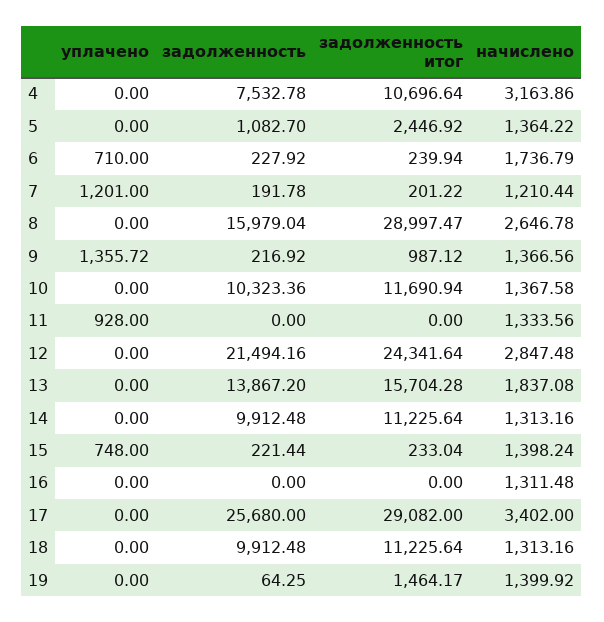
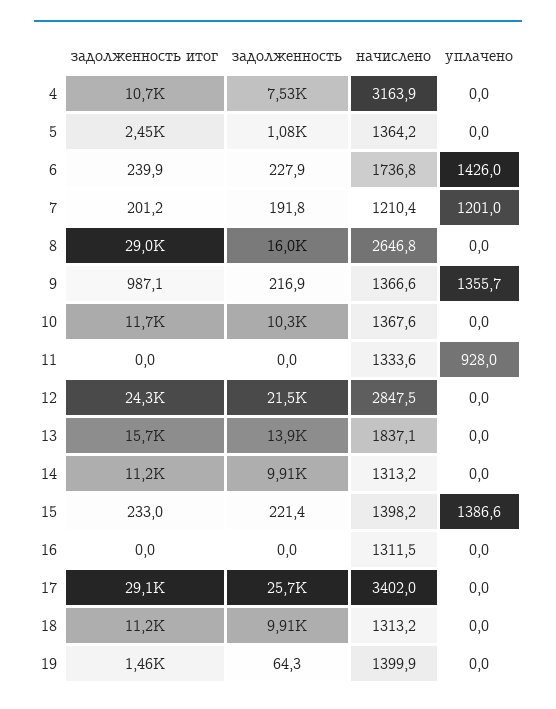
уплачено, 6: 710 -> 1426
уплачено, 15: 748 -> 1386.6

